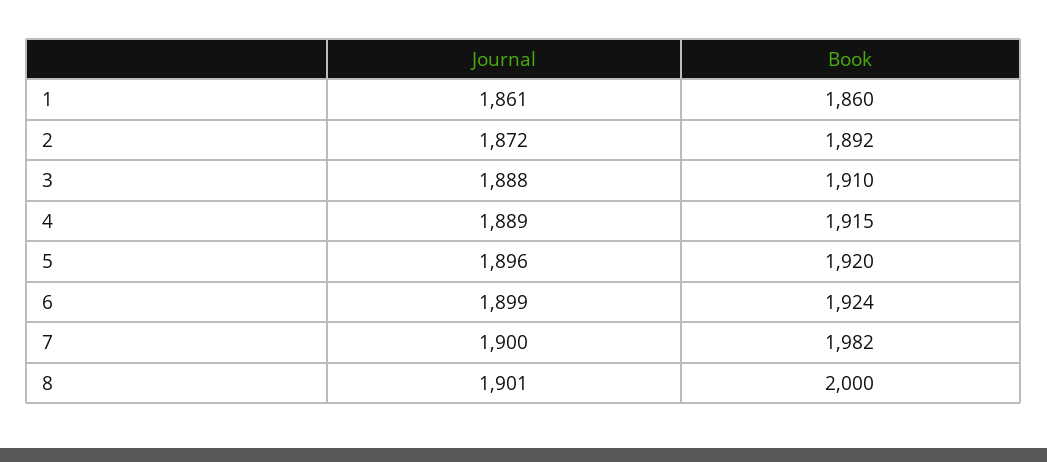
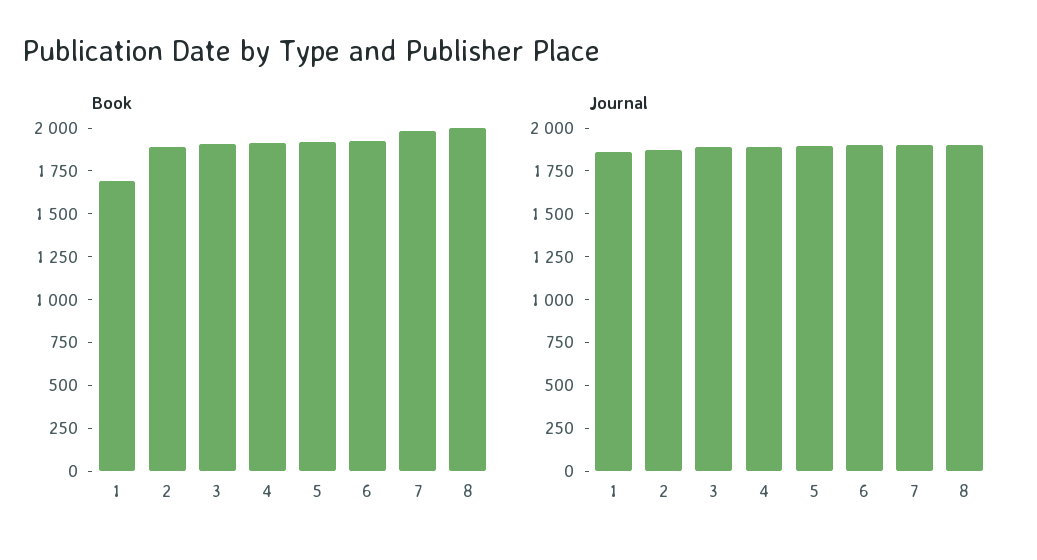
Book, 1: 1860 -> 1700

